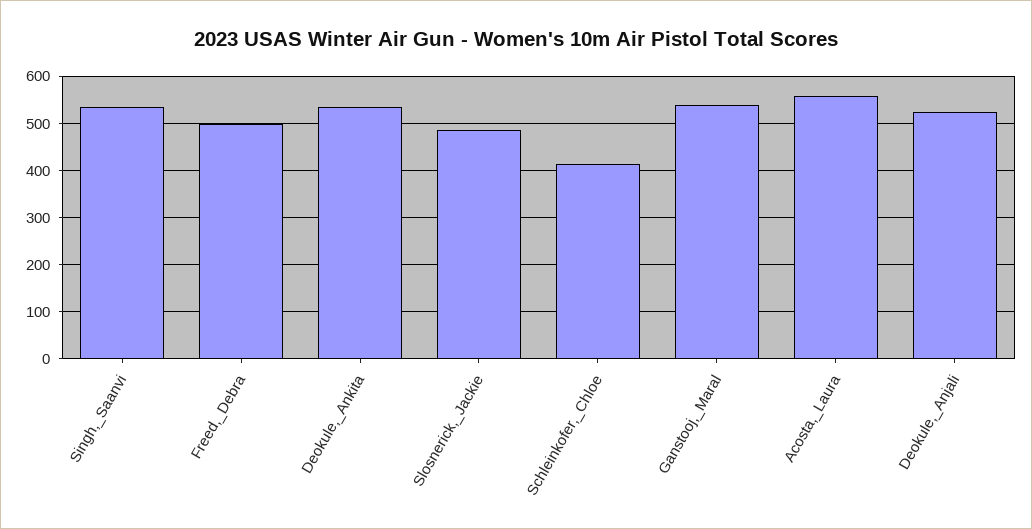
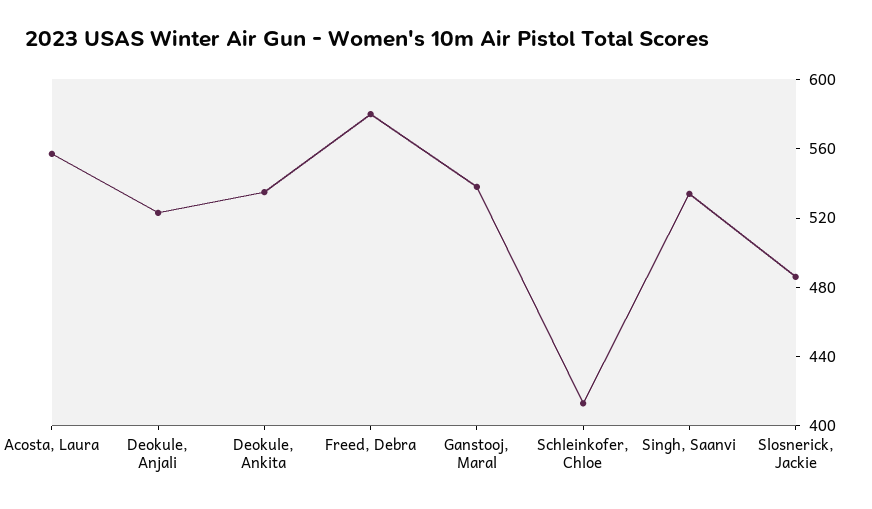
Freed,_Debra: 500 -> 580

